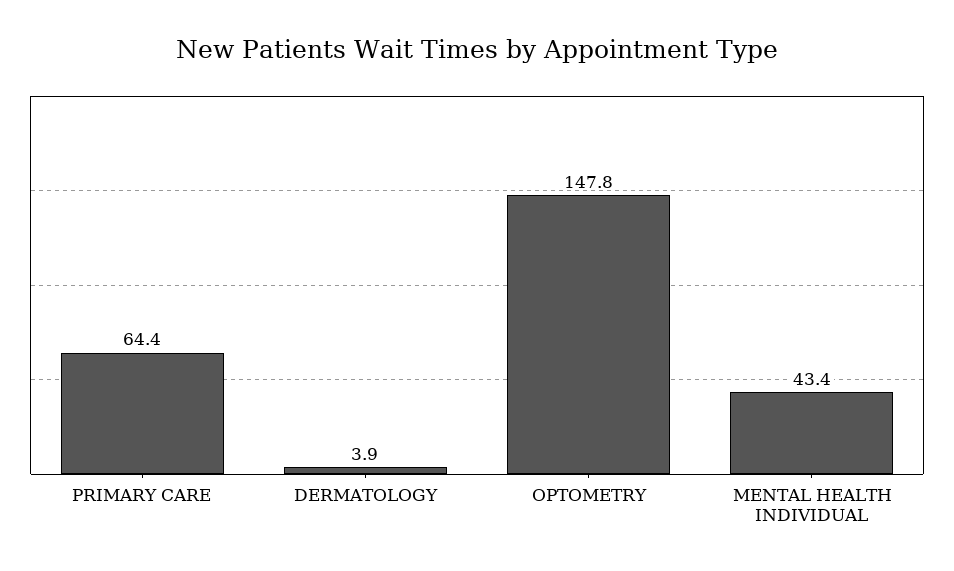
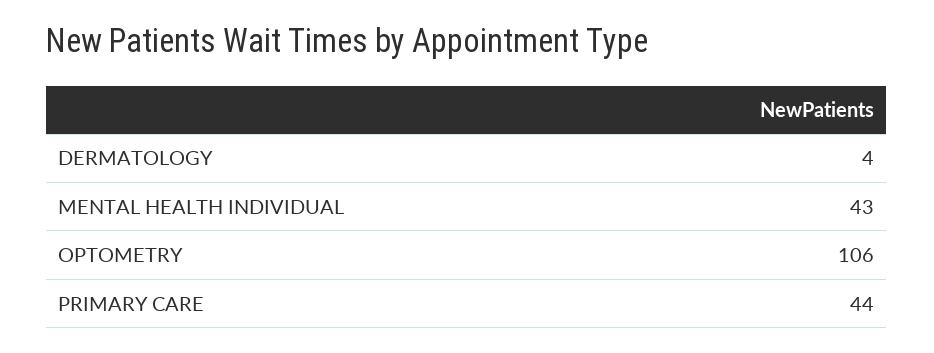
PRIMARY CARE: 64.4 -> 44
OPTOMETRY: 147.8 -> 106

